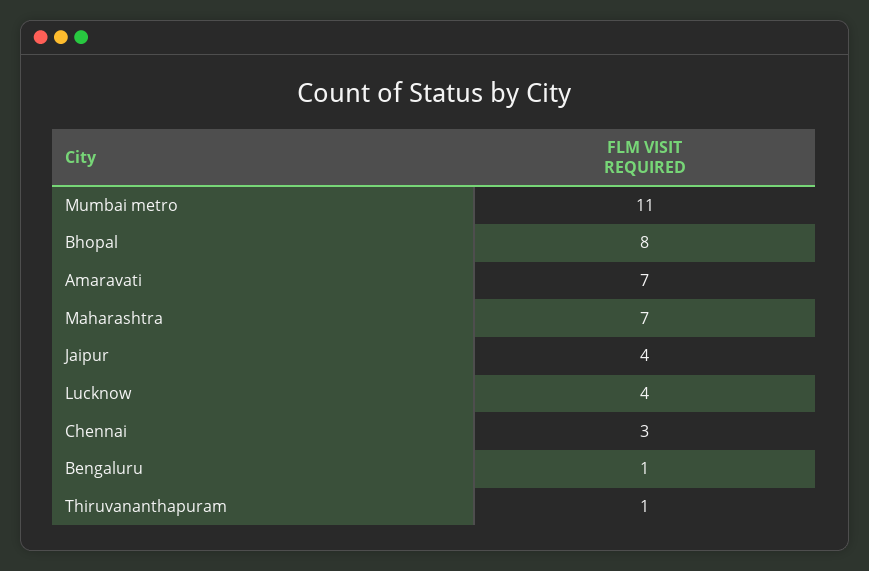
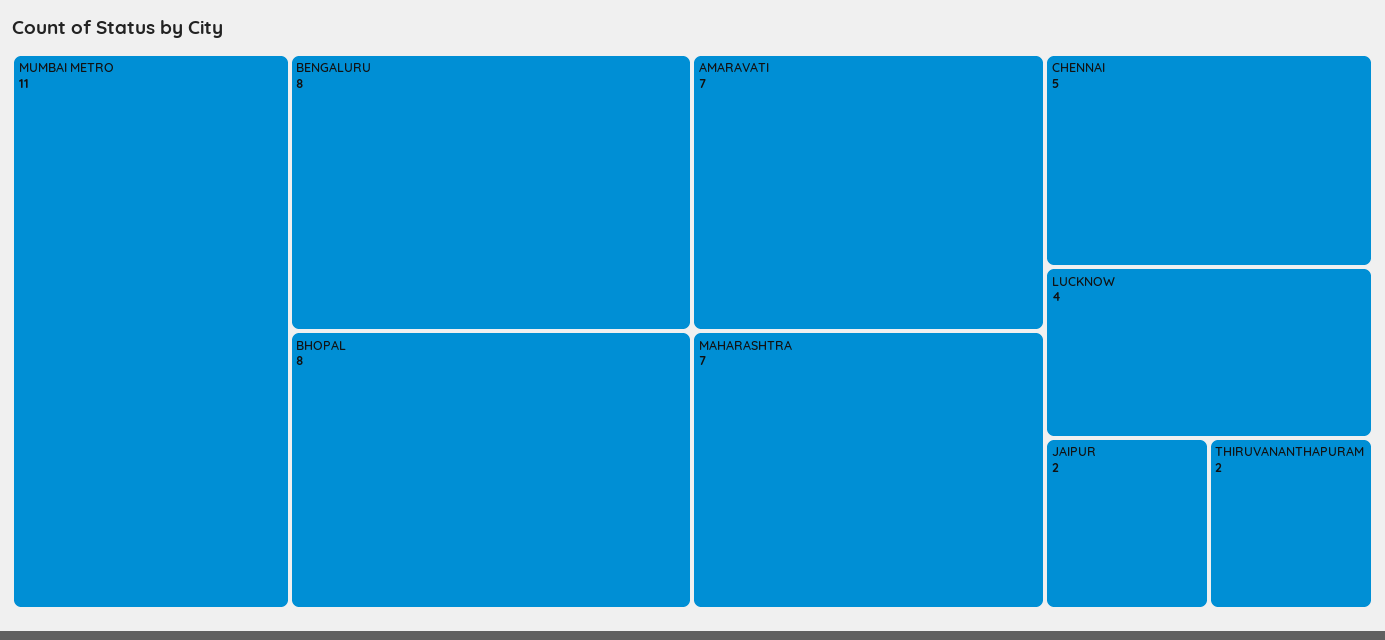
Jaipur: 4 -> 2
Chennai: 3 -> 5
Bengaluru: 1 -> 8
Thiruvananthapuram: 1 -> 2

